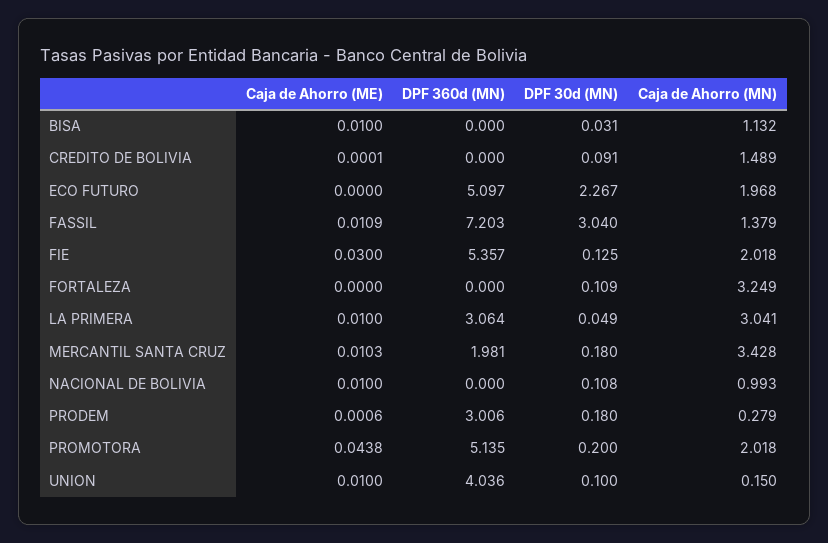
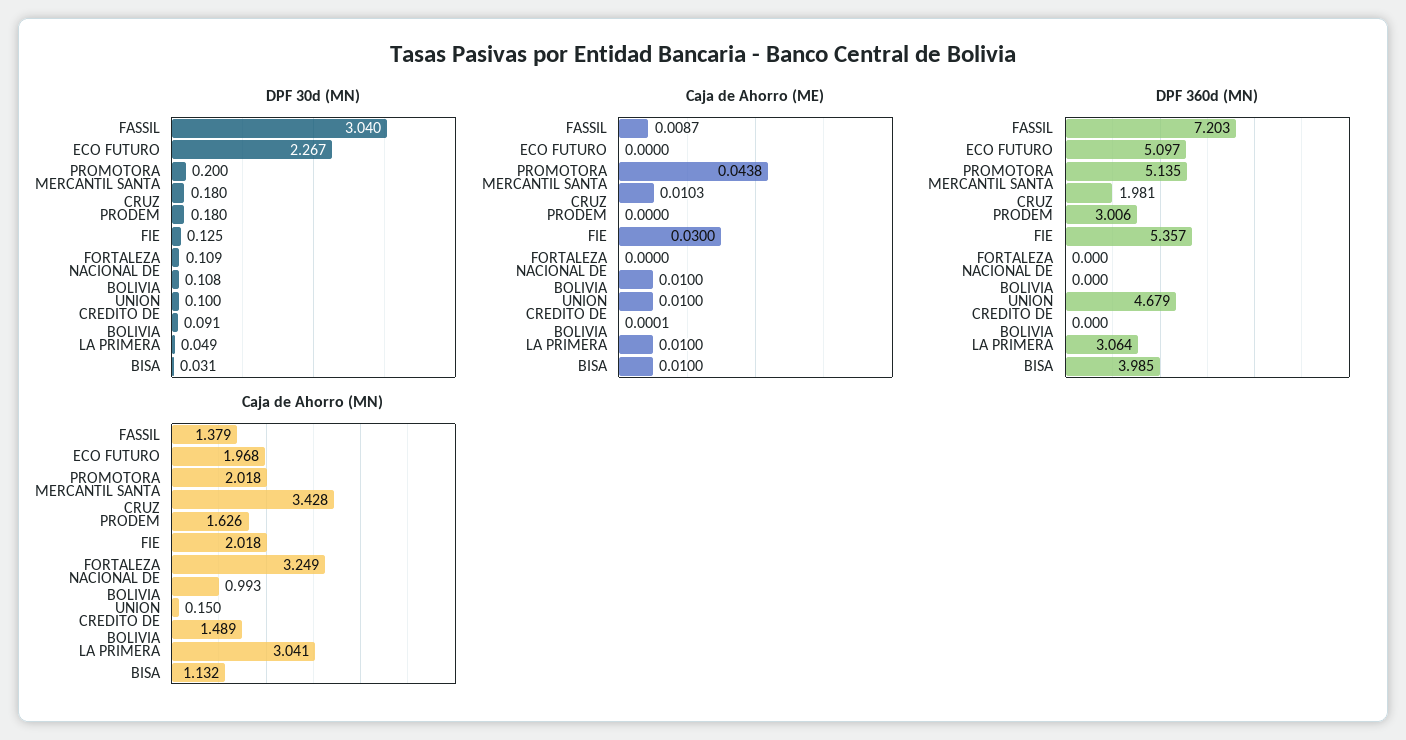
DPF 360d (MN), BISA: 0 -> 3.985
Caja de Ahorro (ME), FASSIL: 0.0109 -> 0.0087
Caja de Ahorro (ME), PRODEM: 0.0006 -> 0
Caja de Ahorro (MN), PRODEM: 0.279 -> 1.626
DPF 360d (MN), UNION: 4.036 -> 4.679

